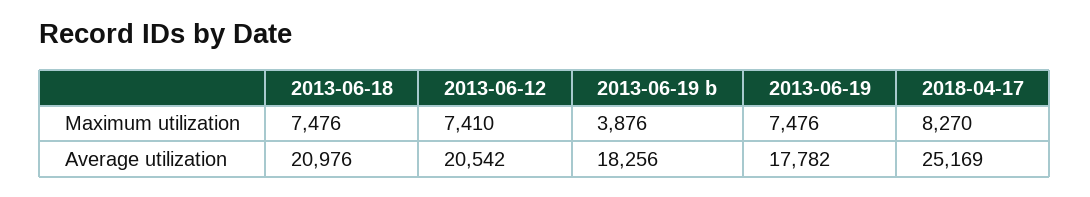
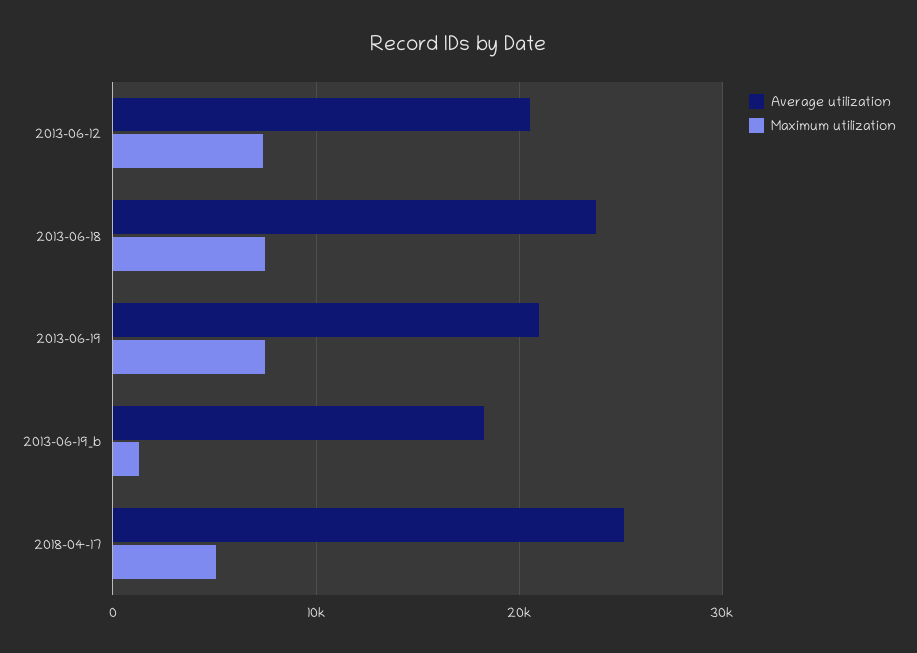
Maximum utilization, 2013-06-19 b: 3876 -> 1000
Maximum utilization, 2018-04-17: 8270 -> 5000
Average utilization, 2013-06-18: 20976 -> 24000
Average utilization, 2013-06-19: 17782 -> 21000

